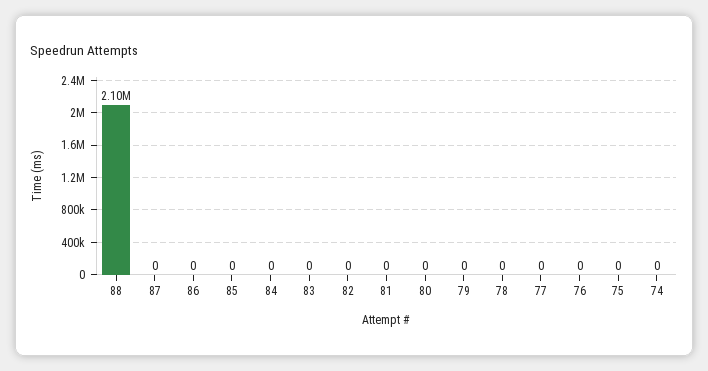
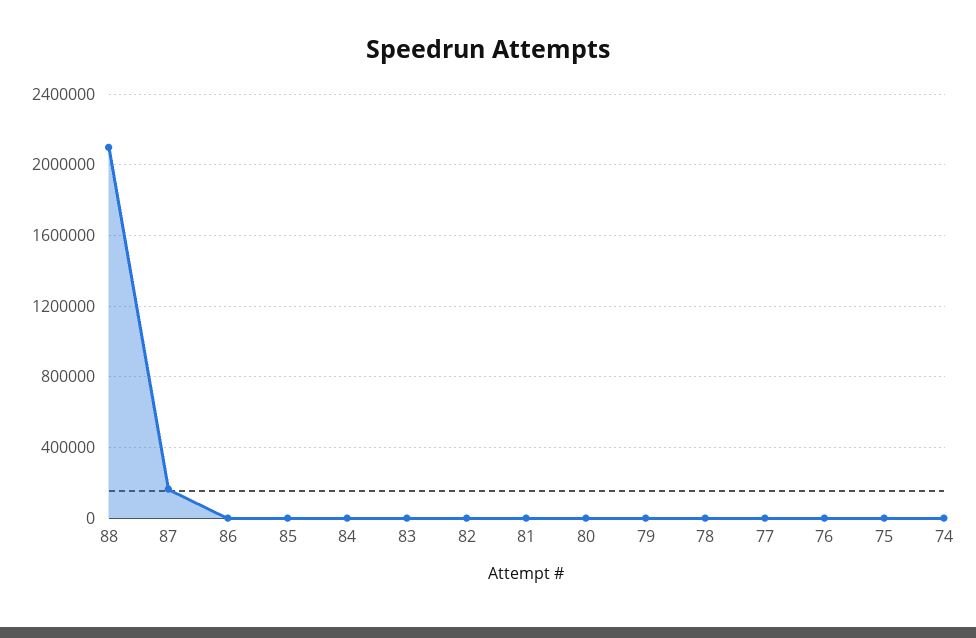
87: 0 -> 150000

